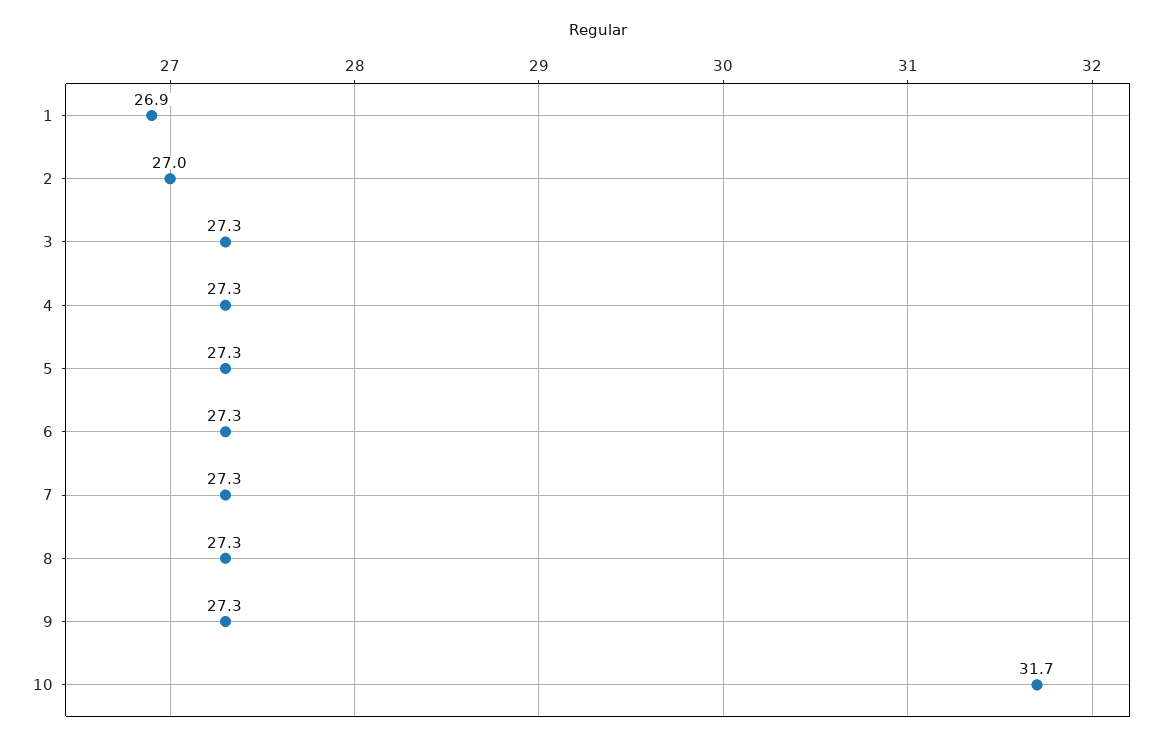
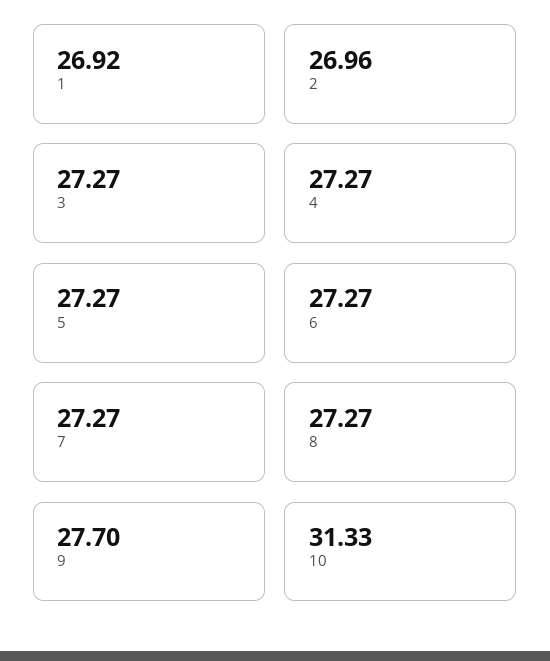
9: 27.3 -> 27.7
10: 31.7 -> 31.33

